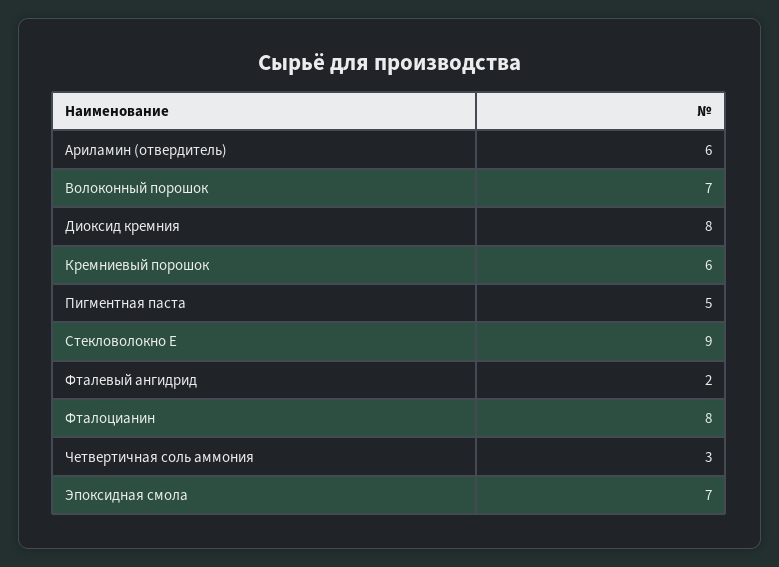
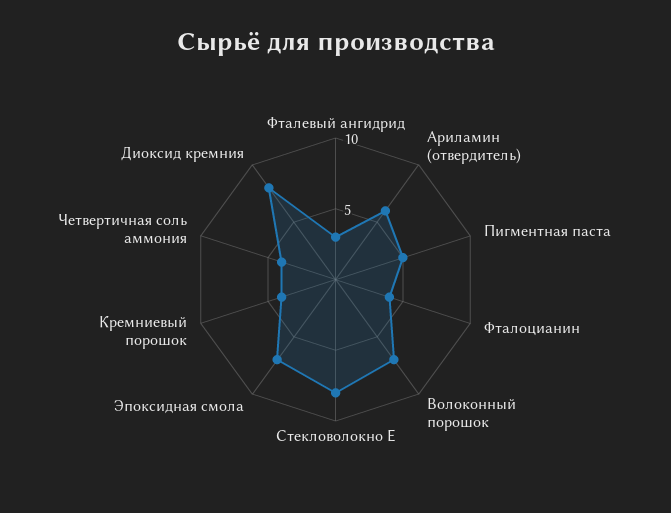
Кремниевый порошок: 6 -> 4
Стекловолокно Е: 9 -> 8
Фталевый ангидрид: 2 -> 3
Фталоцианин: 8 -> 4
Четвертичная соль аммония: 3 -> 4

